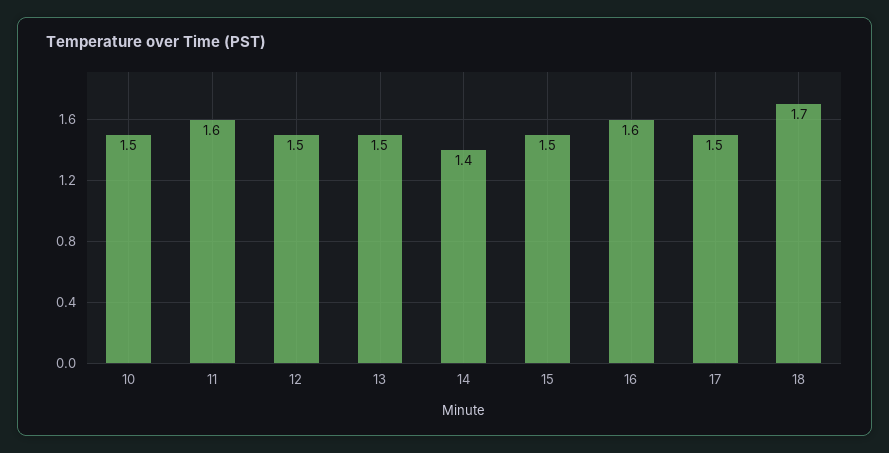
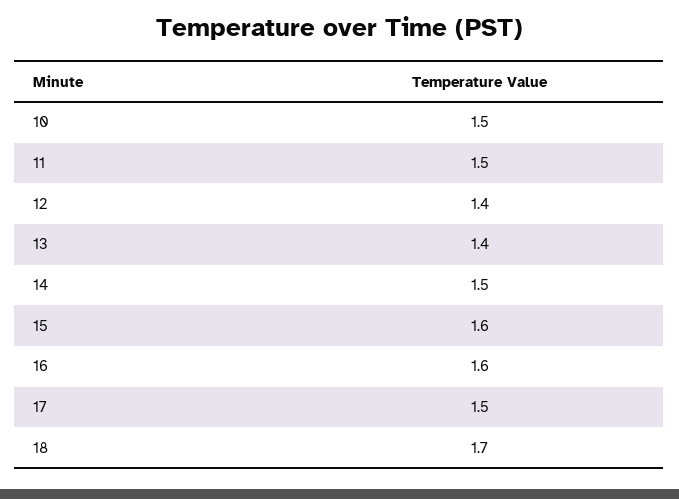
11: 1.6 -> 1.5
12: 1.5 -> 1.4
13: 1.5 -> 1.4
14: 1.4 -> 1.5
15: 1.5 -> 1.6

